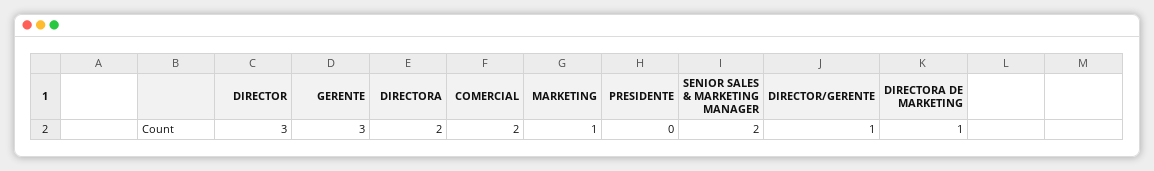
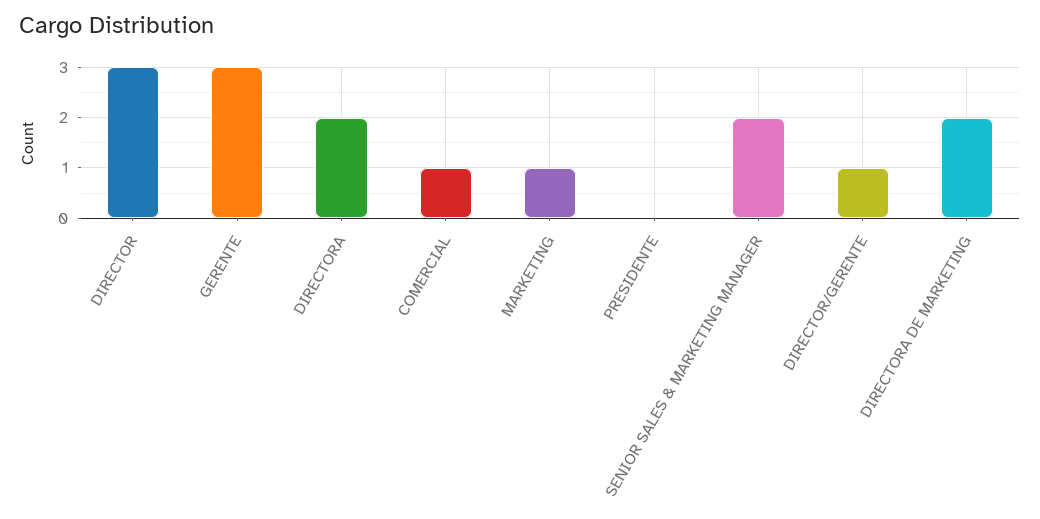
COMERCIAL: 2 -> 1
DIRECTORA DE MARKETING: 1 -> 2

